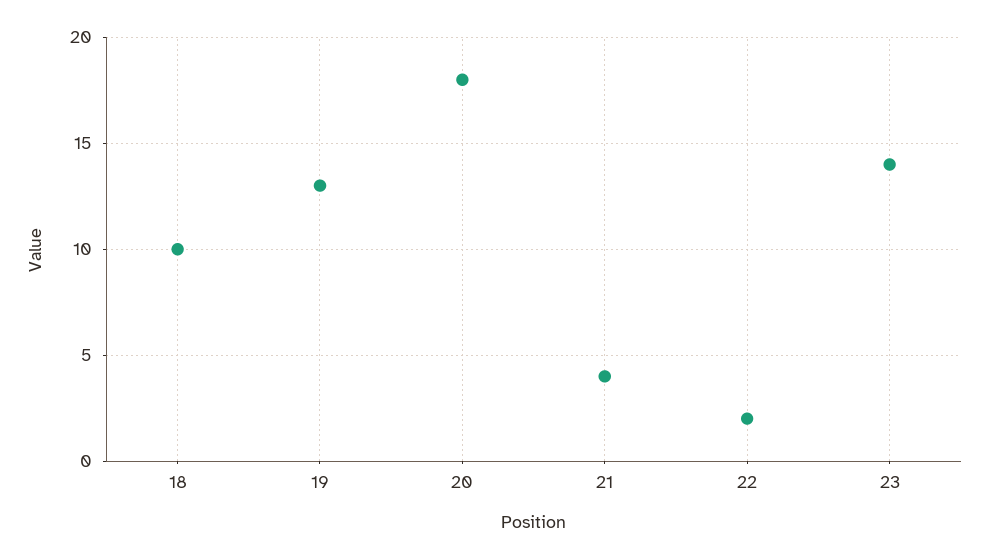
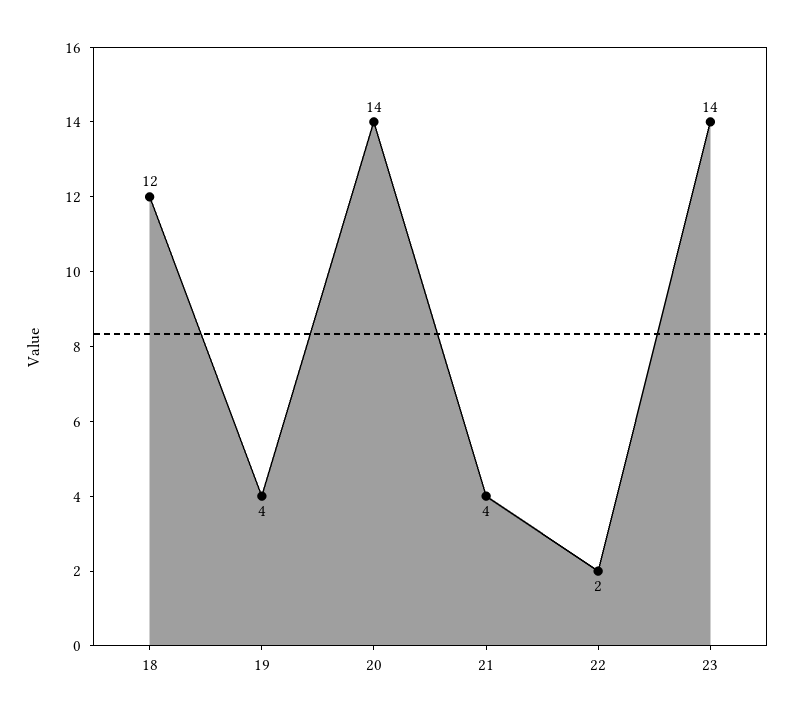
18: 10 -> 12
19: 13 -> 4
20: 18 -> 14

